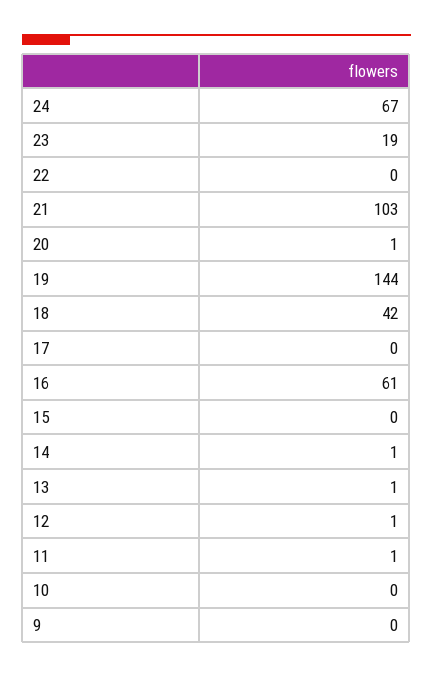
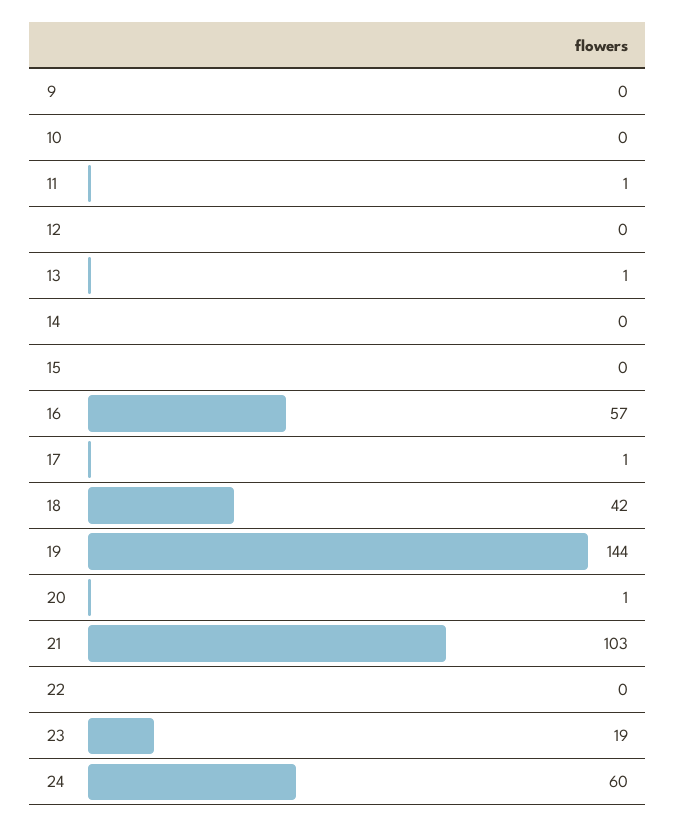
24: 67 -> 60
17: 0 -> 1
16: 61 -> 57
14: 1 -> 0
12: 1 -> 0

